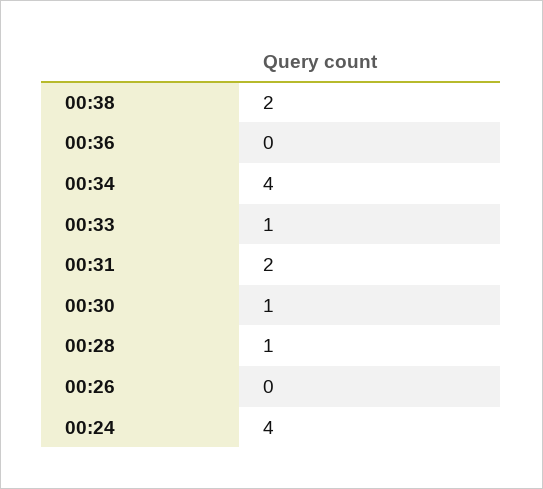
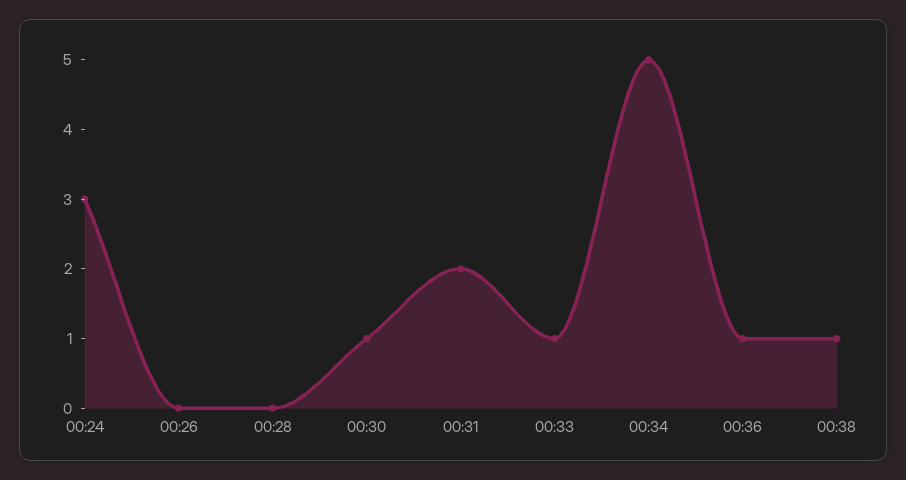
00:38: 2 -> 1
00:36: 0 -> 1
00:34: 4 -> 5
00:28: 1 -> 0
00:24: 4 -> 3

